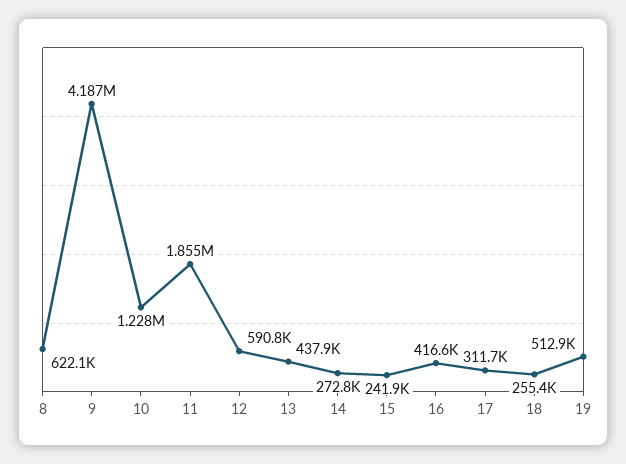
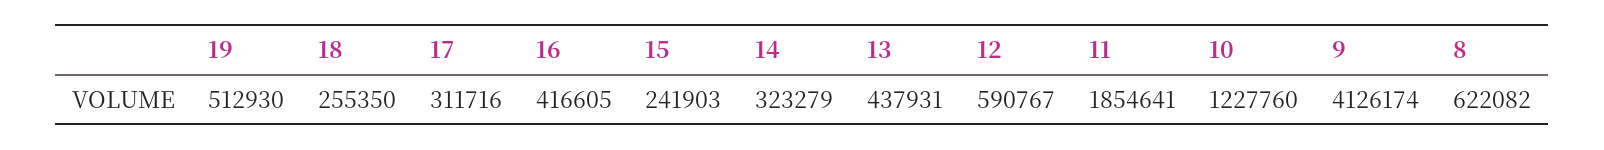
9: 4187000 -> 4126174
14: 272800 -> 323279

